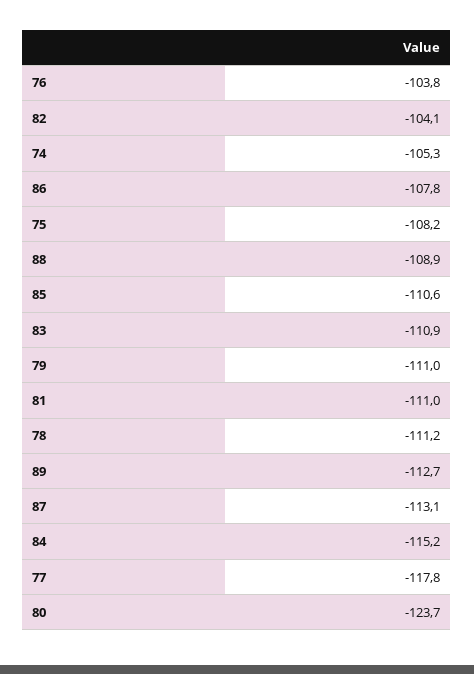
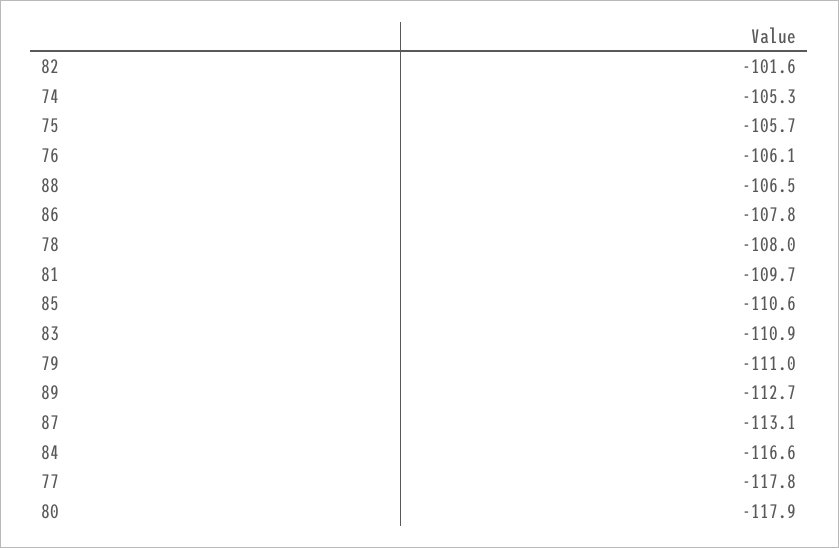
76: -103.8 -> -106.1
82: -104.1 -> -101.6
75: -108.2 -> -105.7
88: -108.9 -> -106.5
81: -111 -> -109.7
78: -111.2 -> -108
84: -115.2 -> -116.6
80: -123.7 -> -117.9

